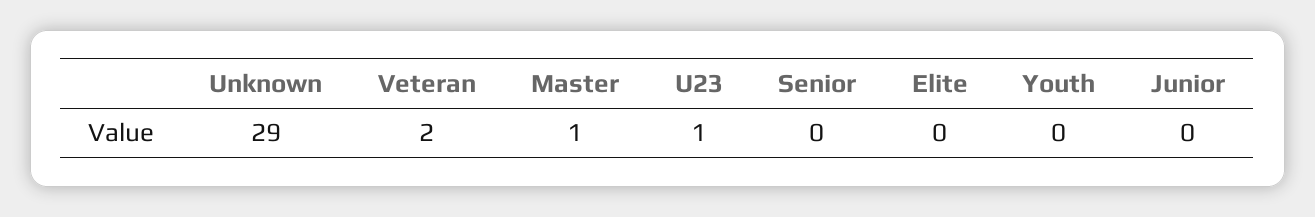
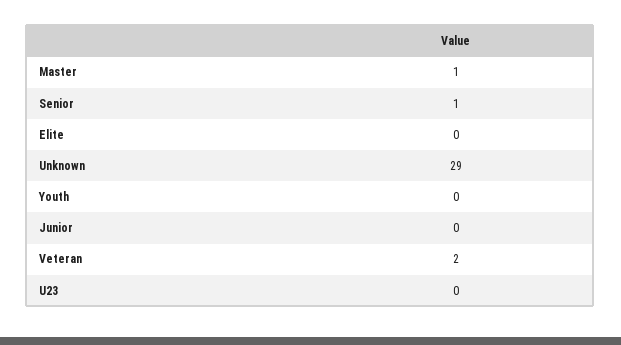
U23: 1 -> 0
Senior: 0 -> 1

